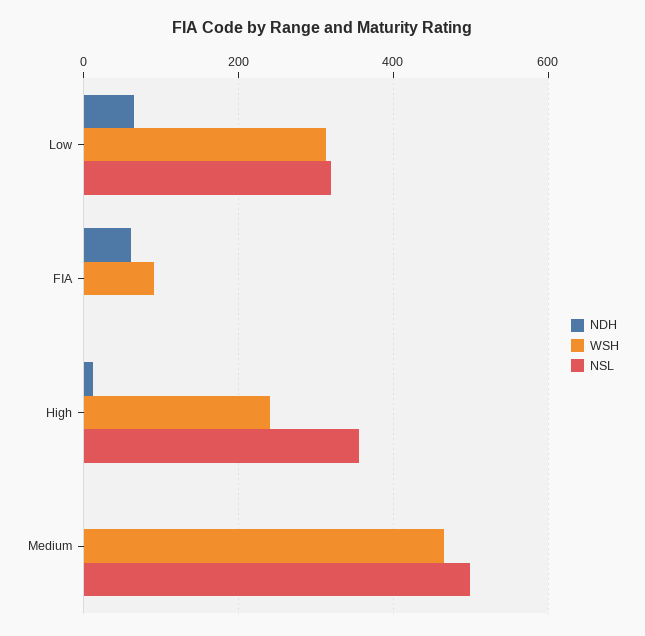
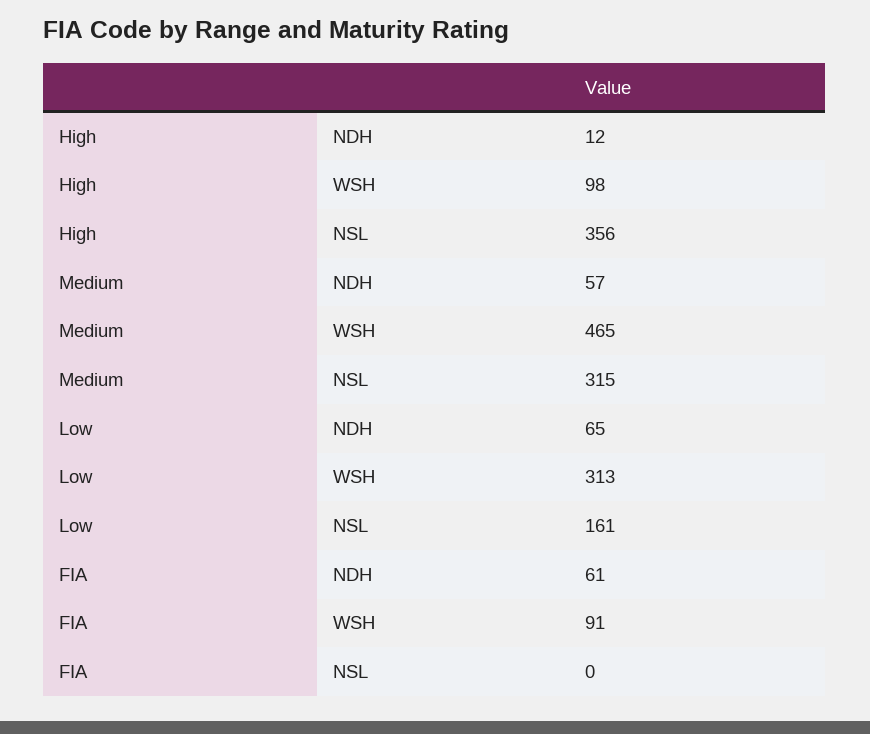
NSL, Low: 320 -> 161
WSH, High: 240 -> 98
NDH, Medium: 0 -> 57
NSL, Medium: 500 -> 315

